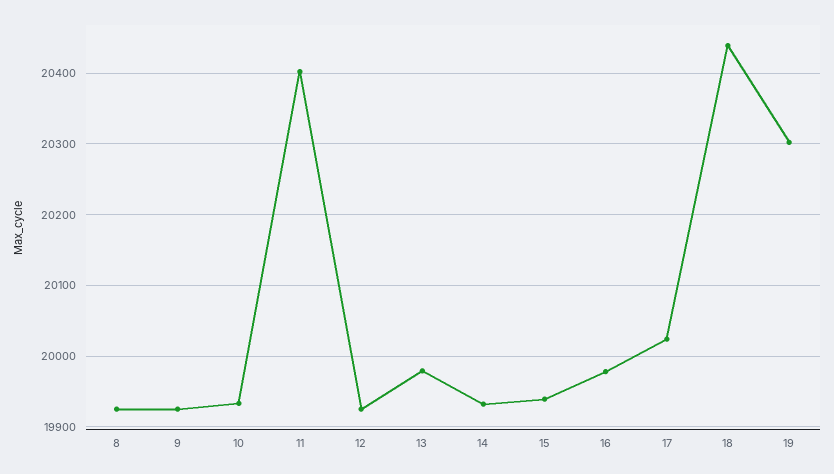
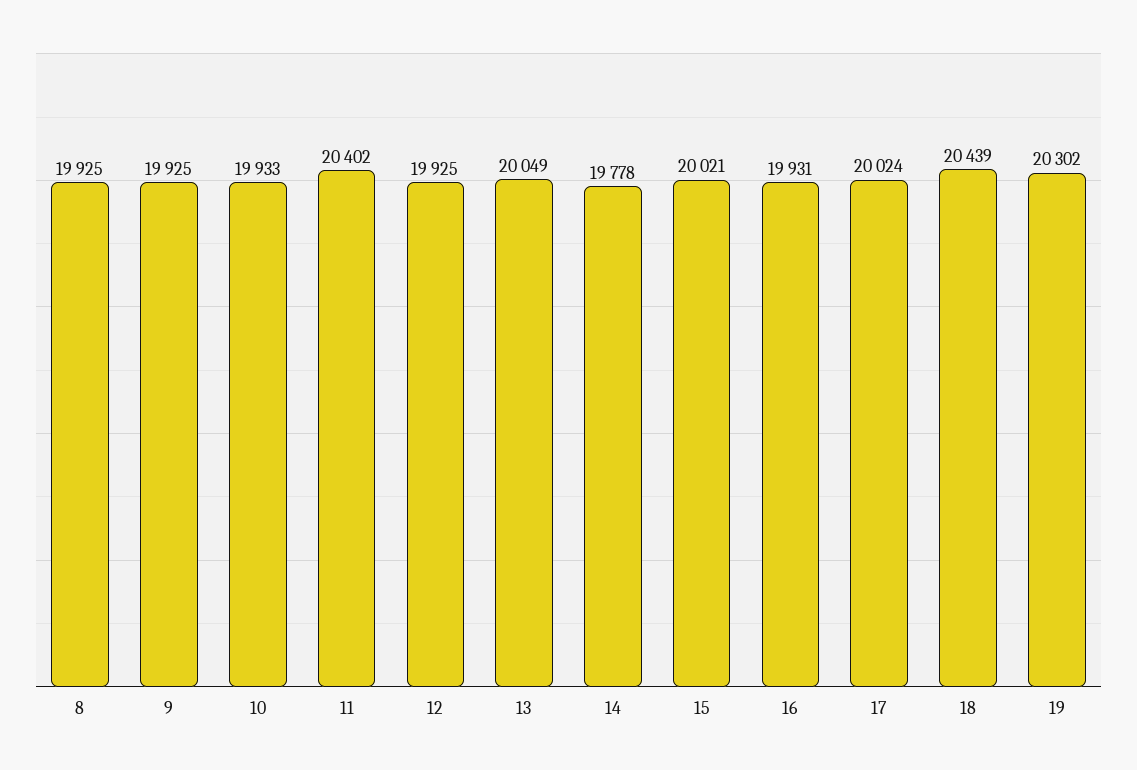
13: 19980 -> 20049
14: 19930 -> 19778
15: 19940 -> 20021
16: 19980 -> 19931

